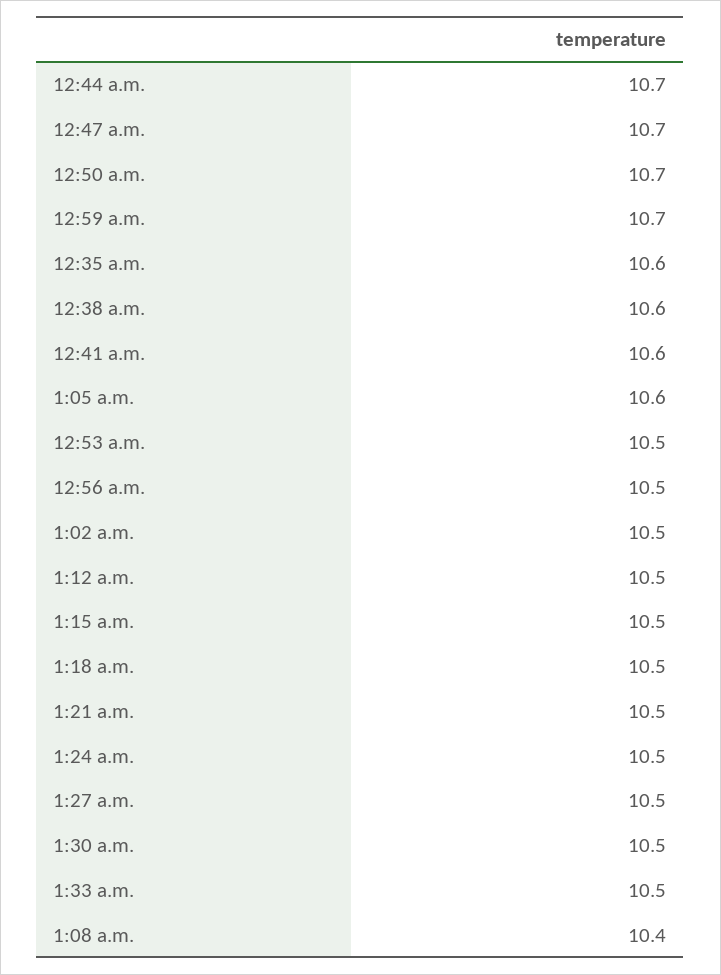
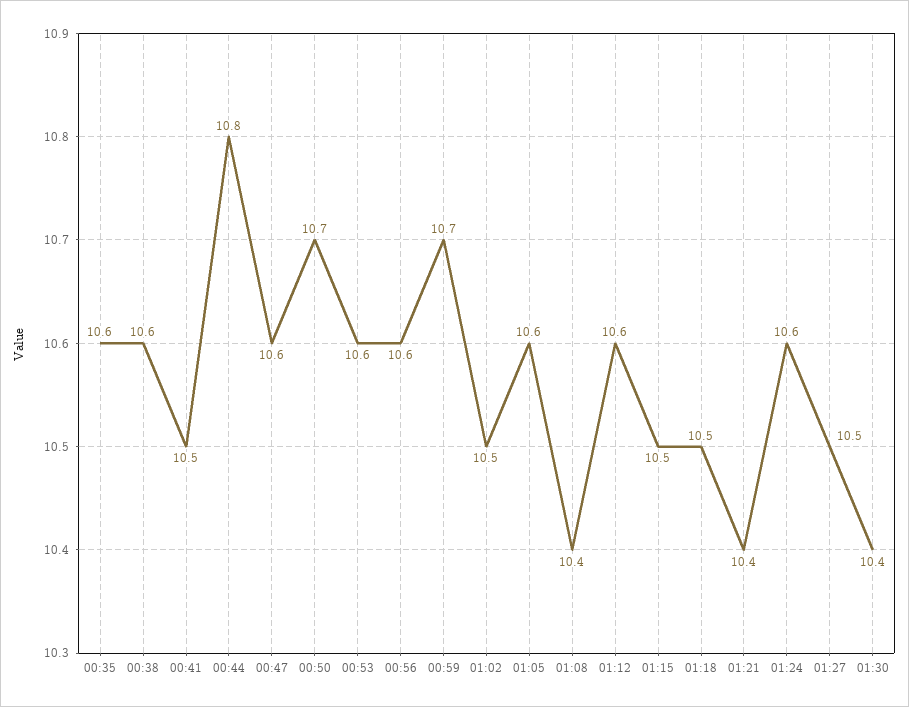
12:44 a.m.: 10.7 -> 10.8
12:47 a.m.: 10.7 -> 10.6
12:41 a.m.: 10.6 -> 10.5
12:53 a.m.: 10.5 -> 10.6
12:56 a.m.: 10.5 -> 10.6
1:12 a.m.: 10.5 -> 10.6
1:21 a.m.: 10.5 -> 10.4
1:24 a.m.: 10.5 -> 10.6
1:30 a.m.: 10.5 -> 10.4
1:33 a.m.: 10.5 -> none

